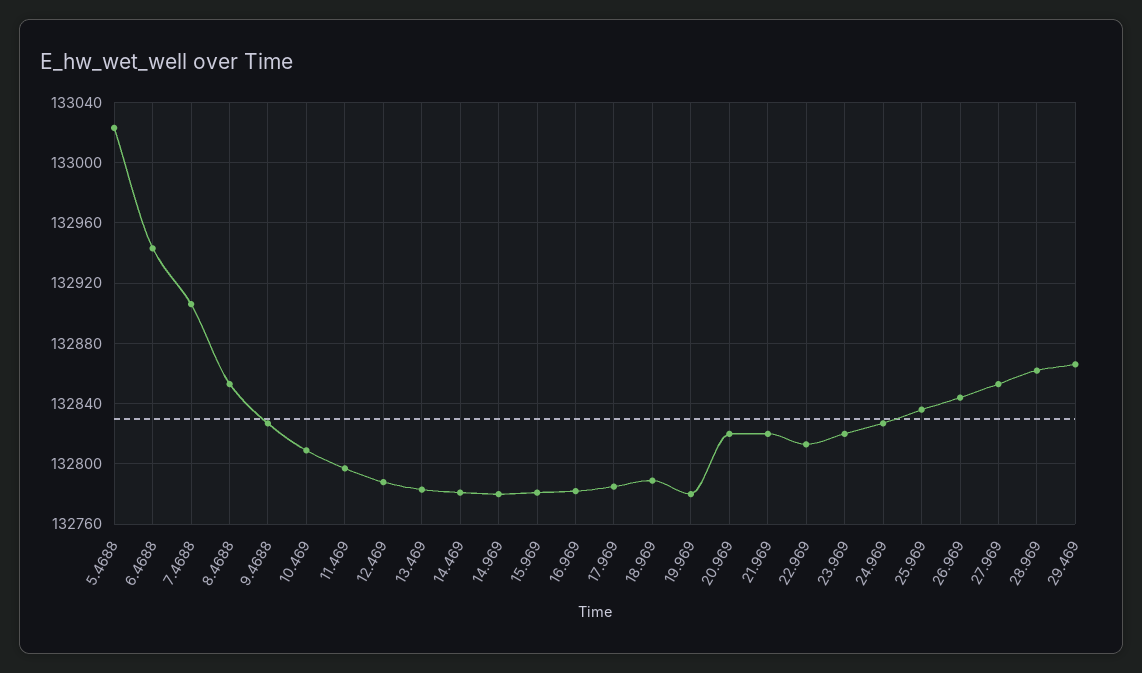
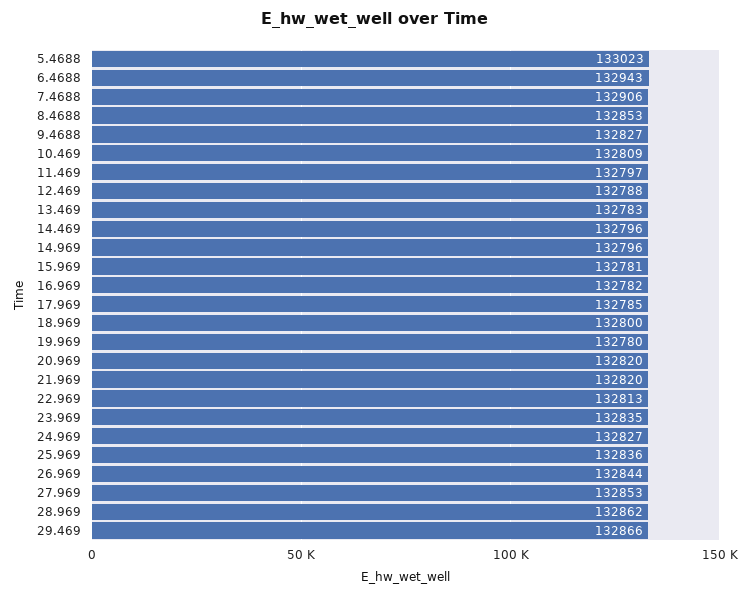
14.469: 132780 -> 132796
14.969: 132780 -> 132796
18.969: 132790 -> 132800
23.969: 132820 -> 132835

